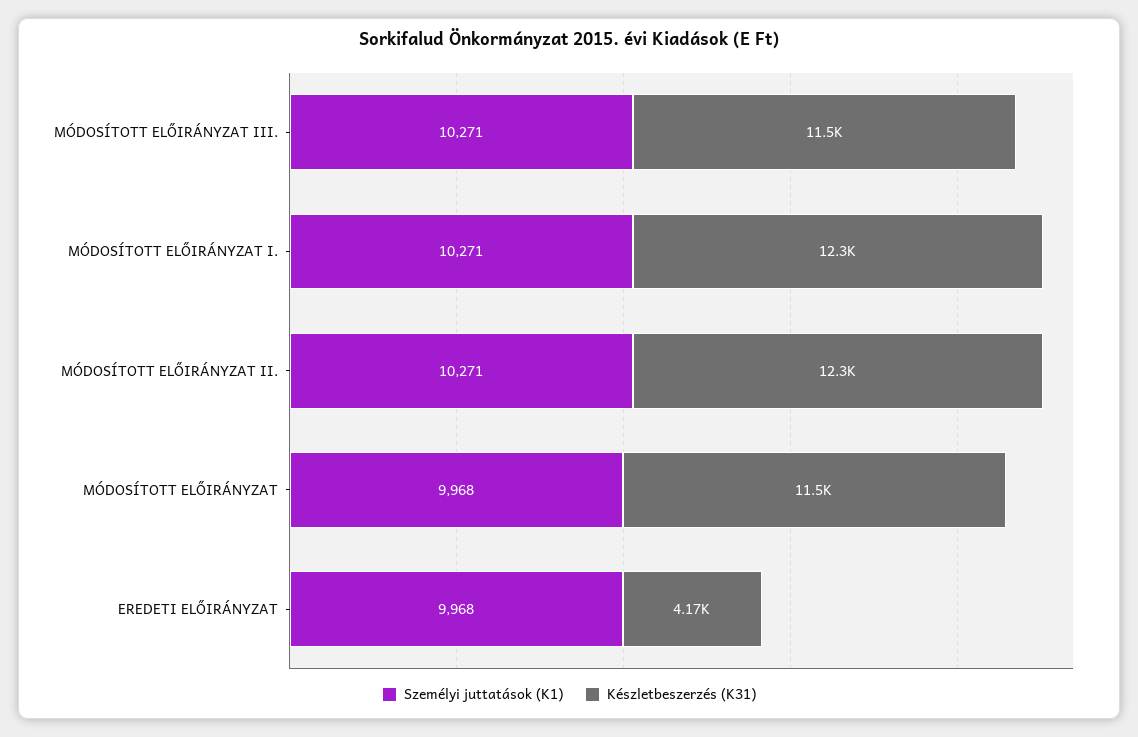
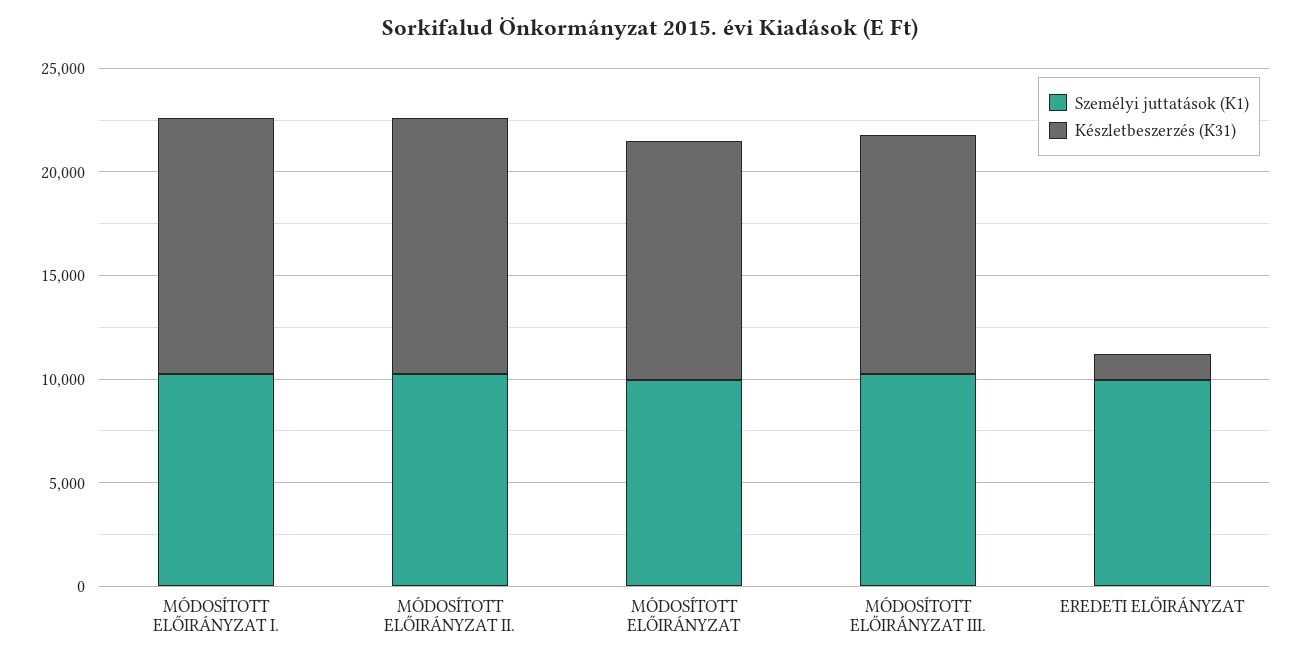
Készletbeszerzés (K31), EREDETI ELŐIRÁNYZAT: 4170 -> 1000

